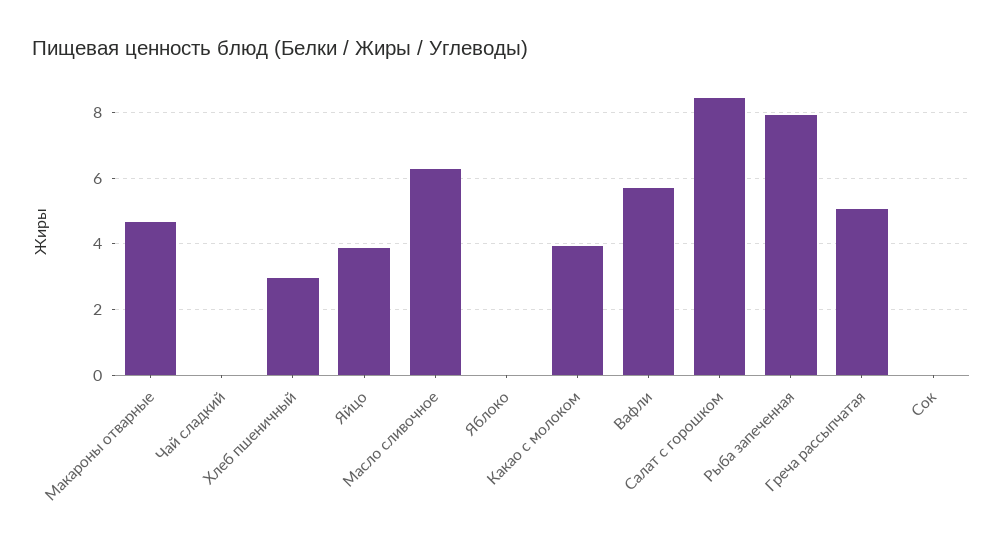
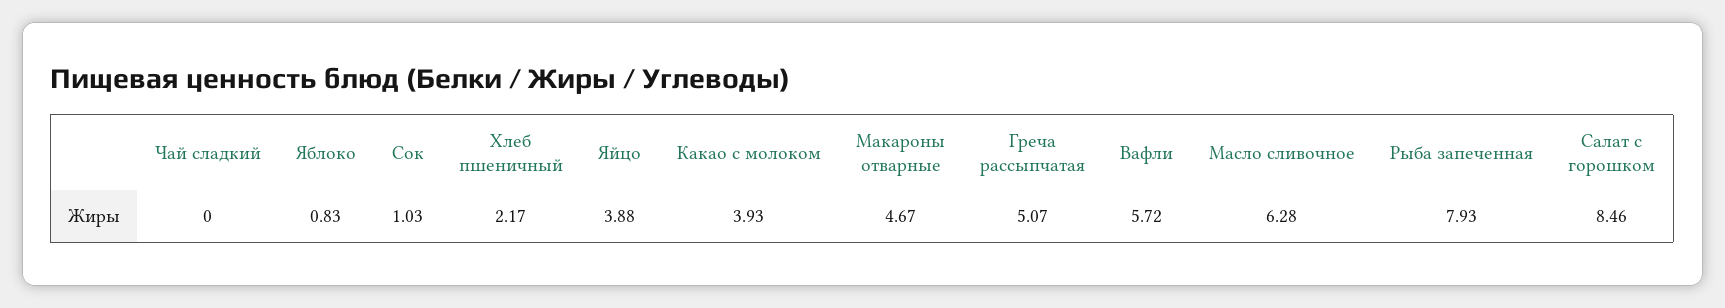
Хлеб пшеничный: 3 -> 2.17
Яблоко: 0 -> 0.83
Сок: 0 -> 1.03

